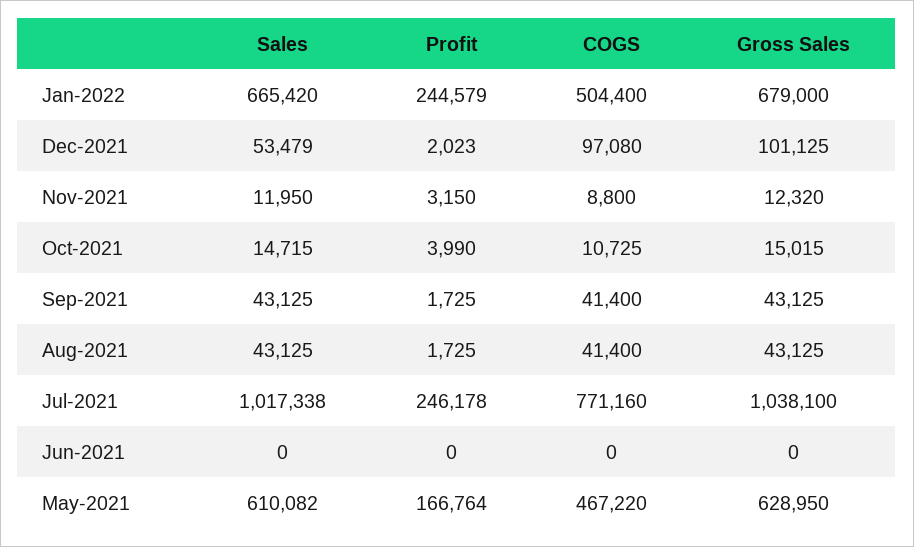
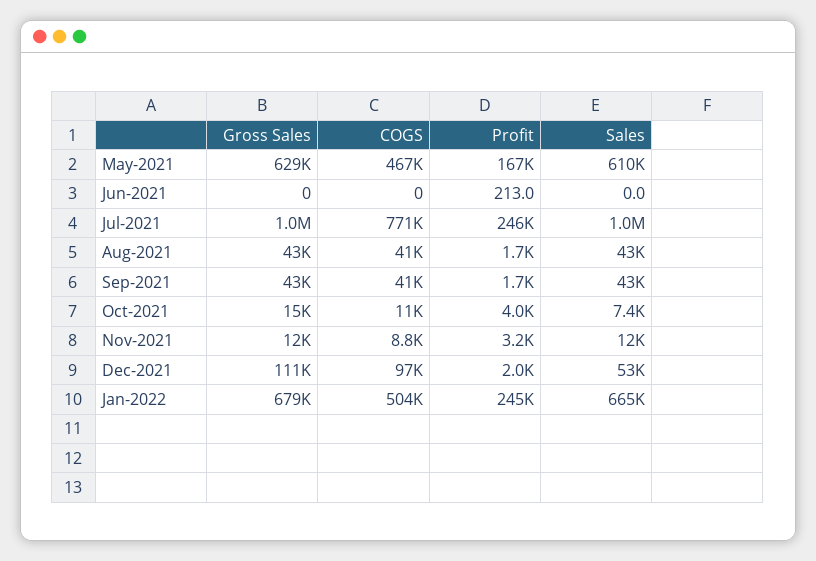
Gross Sales, Dec-2021: 101125 -> 111000
Sales, Oct-2021: 14715 -> 7400
Profit, Jun-2021: 0 -> 213

